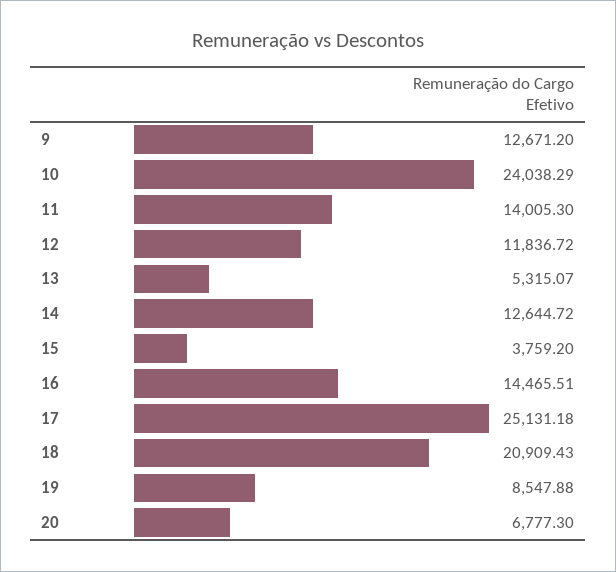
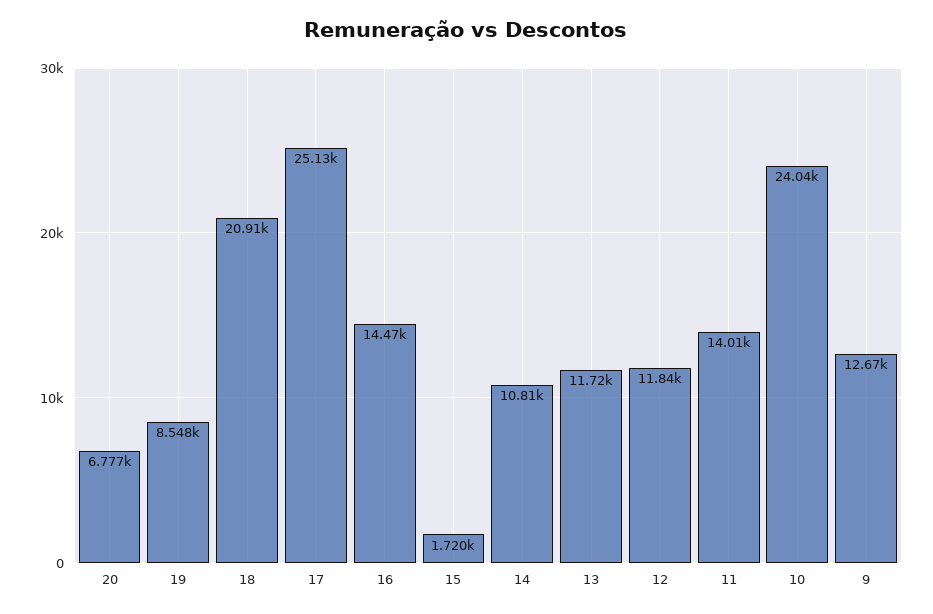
13: 5315.07 -> 11720
14: 12644.72 -> 10810
15: 3759.2 -> 1720

